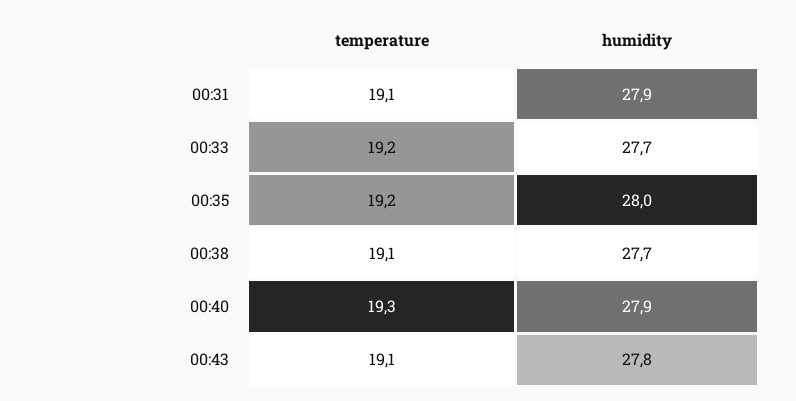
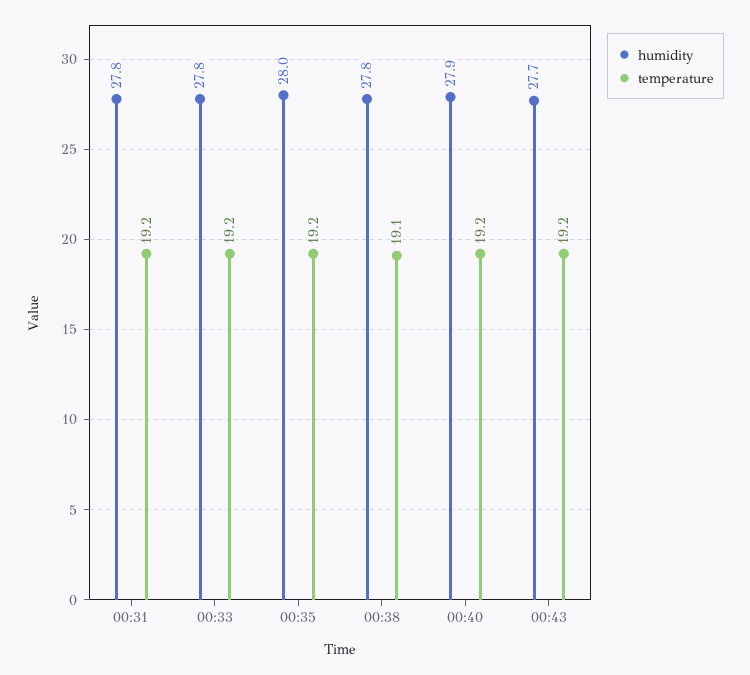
temperature, 00:31: 19.1 -> 19.2
humidity, 00:31: 27.9 -> 27.8
humidity, 00:33: 27.7 -> 27.8
humidity, 00:38: 27.7 -> 27.8
temperature, 00:40: 19.3 -> 19.2
temperature, 00:43: 19.1 -> 19.2
humidity, 00:43: 27.8 -> 27.7

